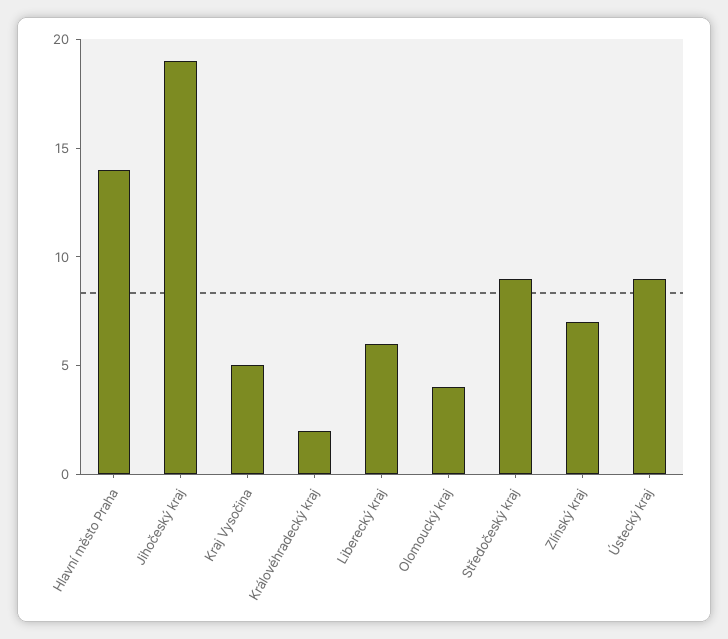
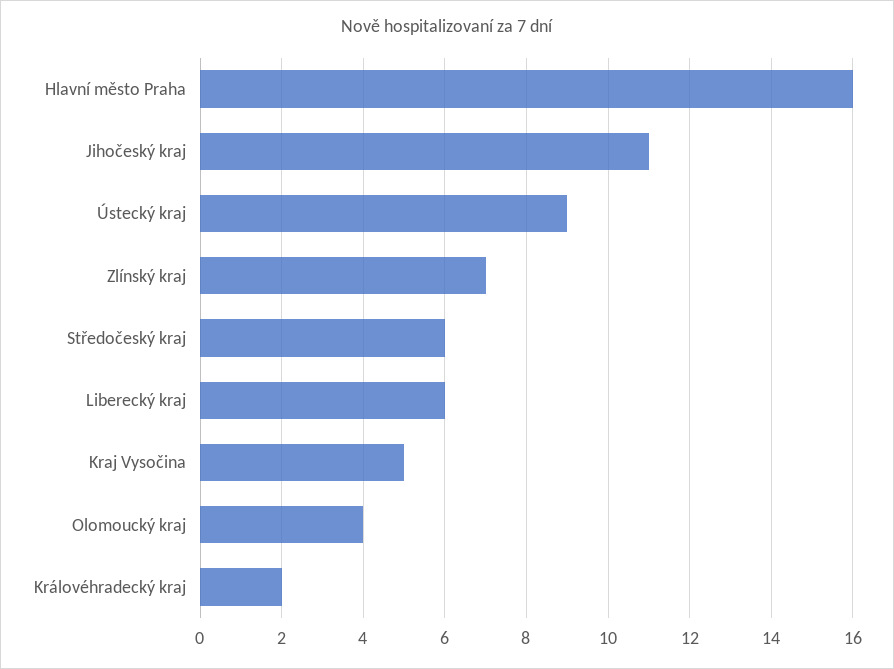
Hlavní město Praha: 14 -> 16
Jihočeský kraj: 19 -> 11
Středočeský kraj: 9 -> 6

